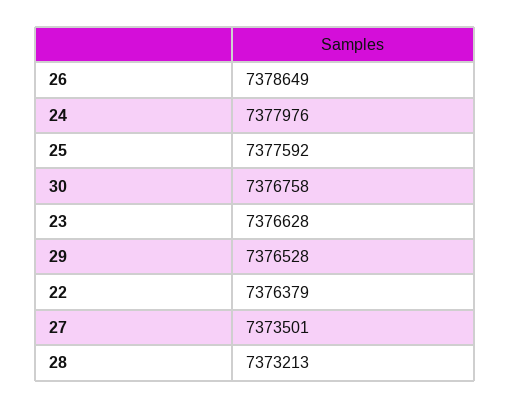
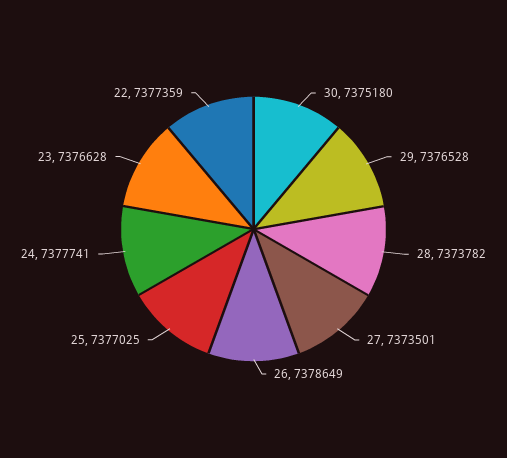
24: 7377976 -> 7377741
25: 7377592 -> 7377025
30: 7376758 -> 7375180
22: 7376379 -> 7377359
28: 7373213 -> 7373782

